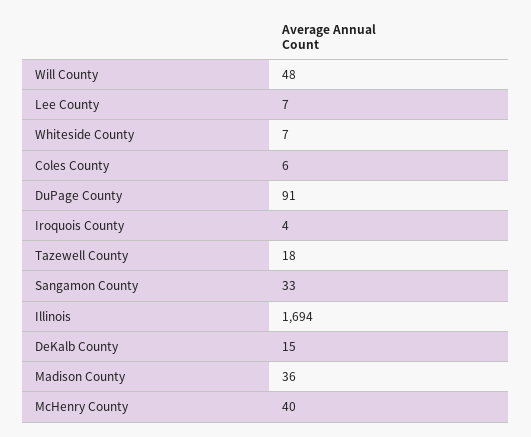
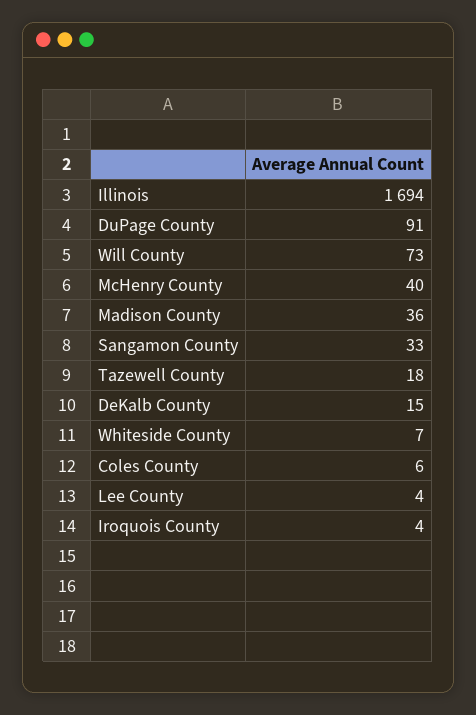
Will County: 48 -> 73
Lee County: 7 -> 4

